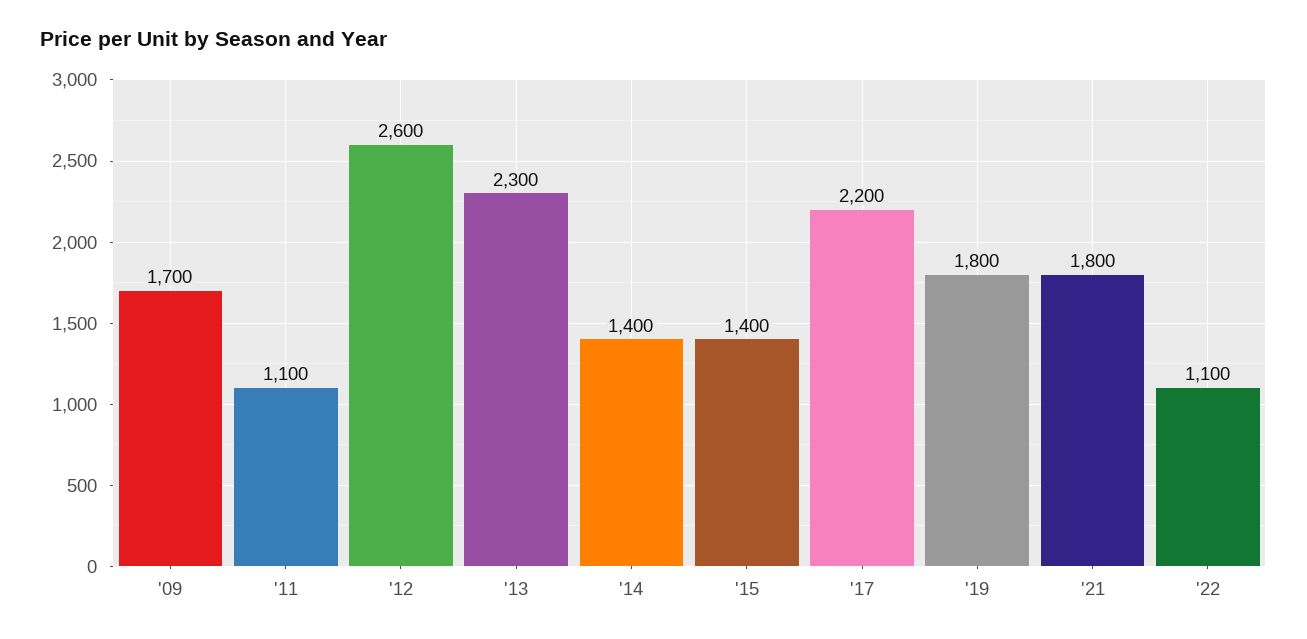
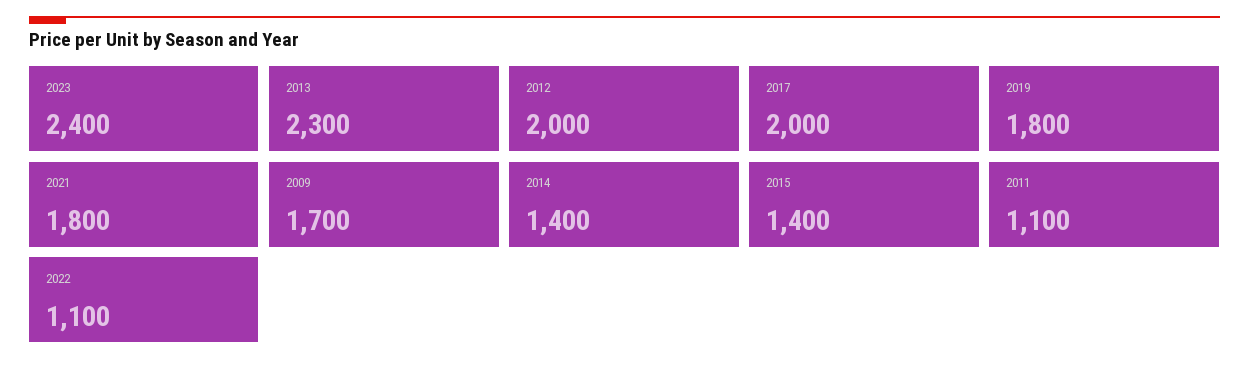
'12: 2600 -> 2000
'17: 2200 -> 2000
2023: none -> 2400

